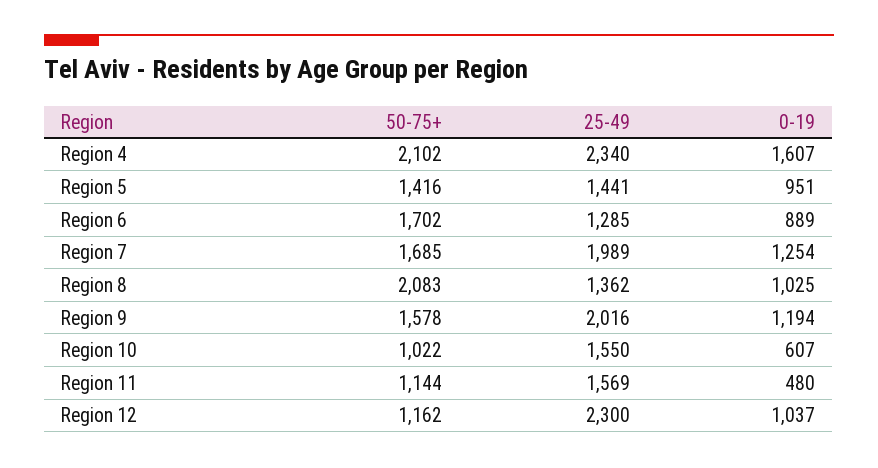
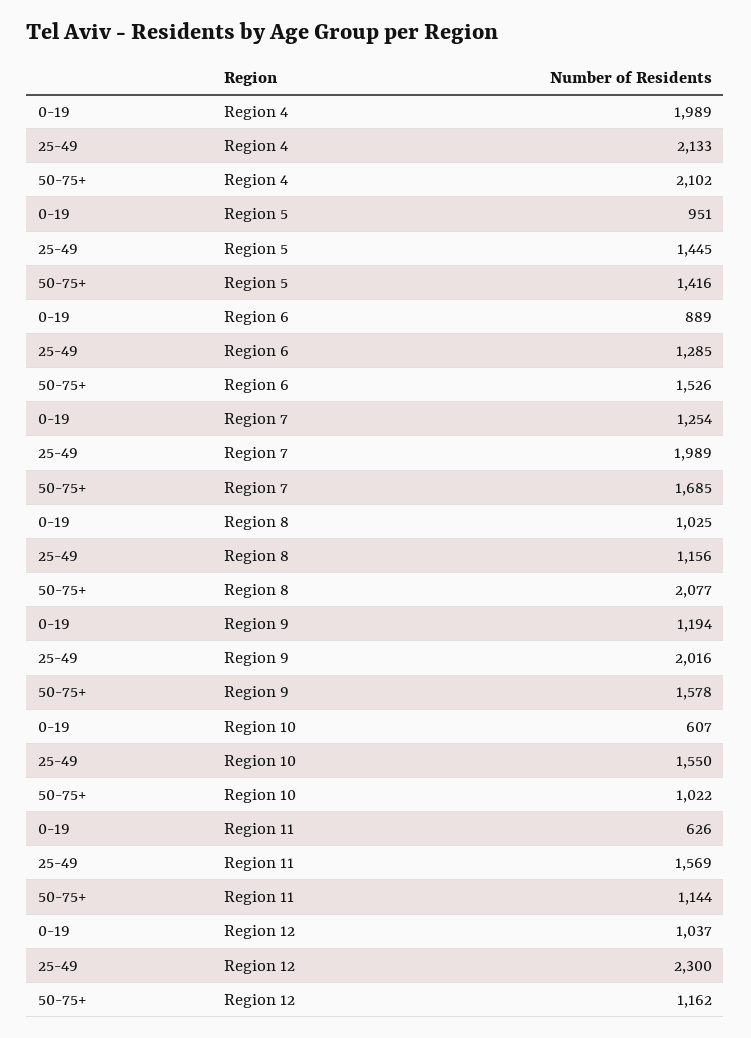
25-49, Region 4: 2340 -> 2133
0-19, Region 4: 1607 -> 1989
25-49, Region 5: 1441 -> 1445
50-75+, Region 6: 1702 -> 1526
50-75+, Region 8: 2083 -> 2077
25-49, Region 8: 1362 -> 1156
0-19, Region 11: 480 -> 626

